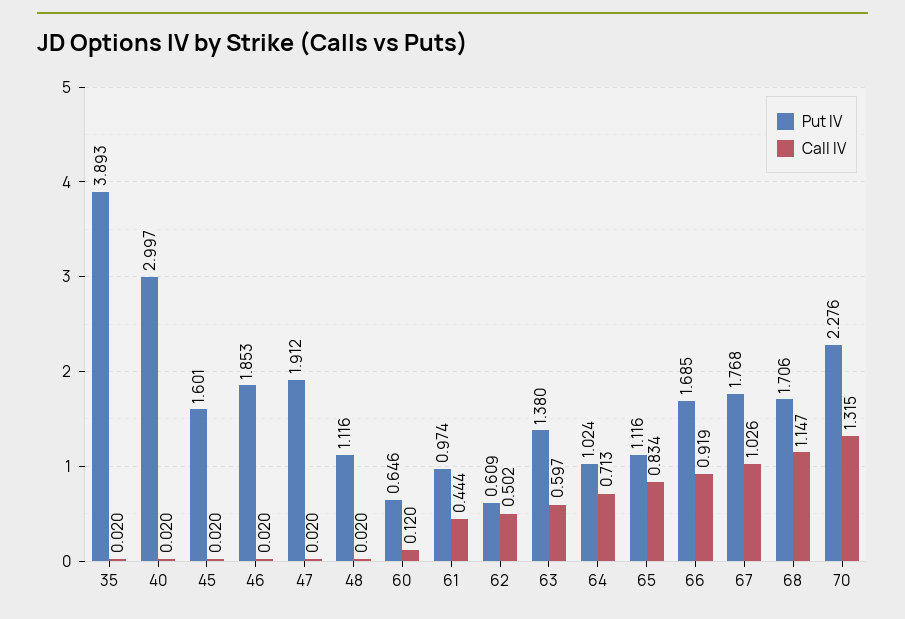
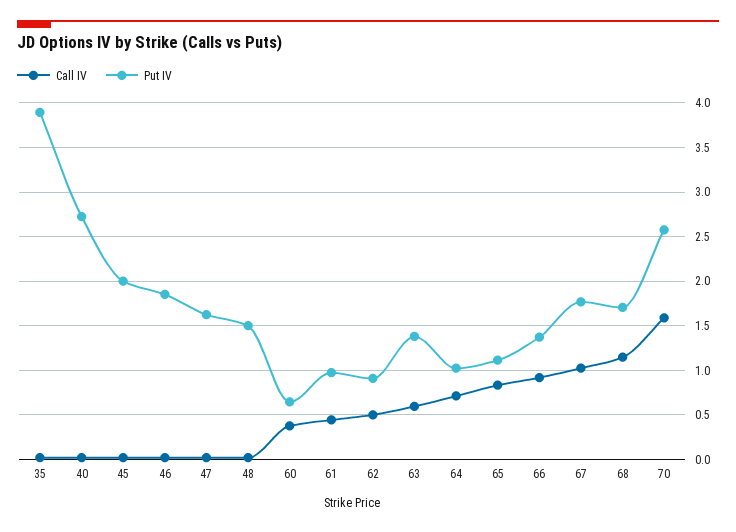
Put IV, 40: 2.997 -> 2.7
Put IV, 45: 1.601 -> 2
Put IV, 47: 1.912 -> 1.6
Put IV, 48: 1.116 -> 1.5
Call IV, 60: 0.12 -> 0.4
Put IV, 62: 0.609 -> 0.9
Put IV, 66: 1.685 -> 1.4
Put IV, 70: 2.276 -> 2.6
Call IV, 70: 1.315 -> 1.6

